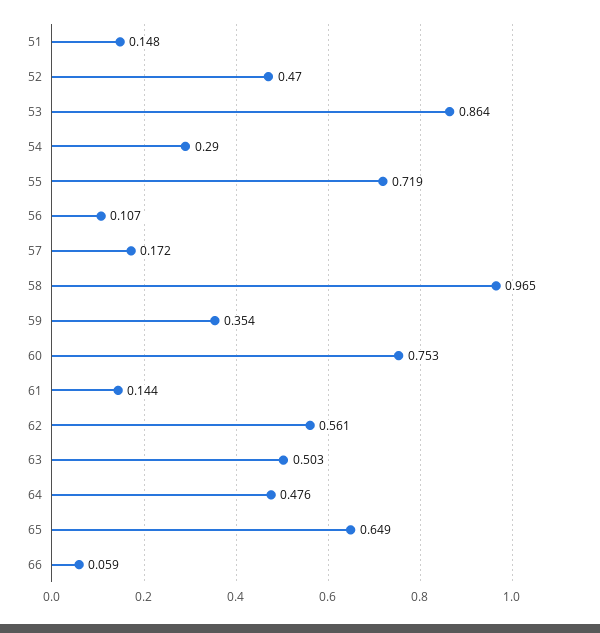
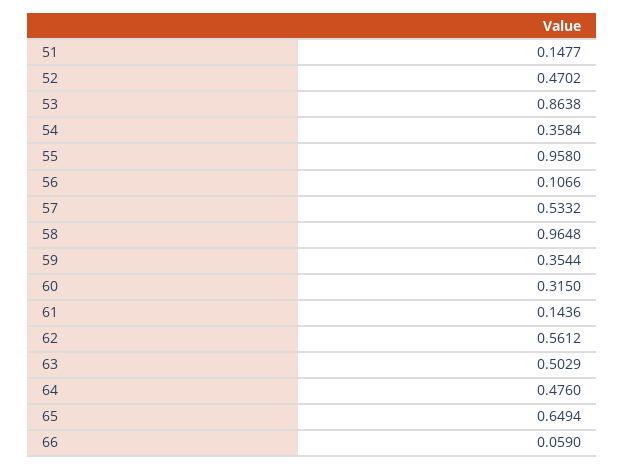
54: 0.29 -> 0.3584
55: 0.719 -> 0.958
57: 0.172 -> 0.5332
60: 0.753 -> 0.315

